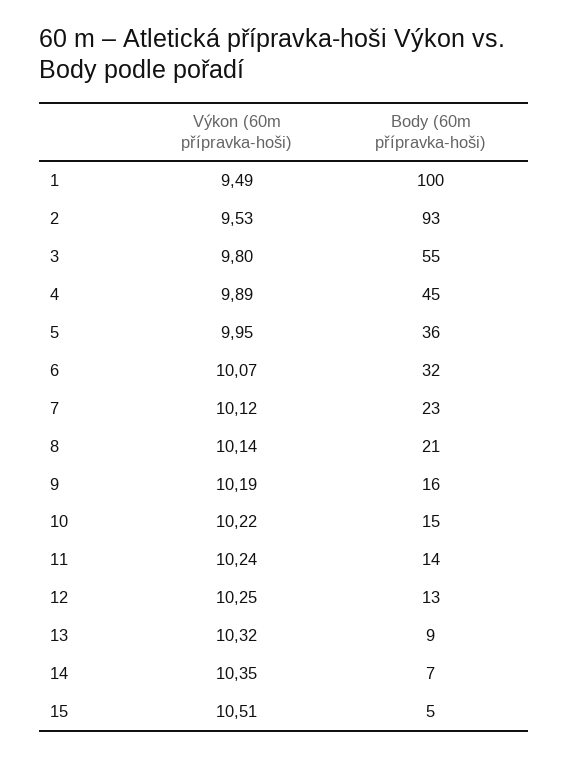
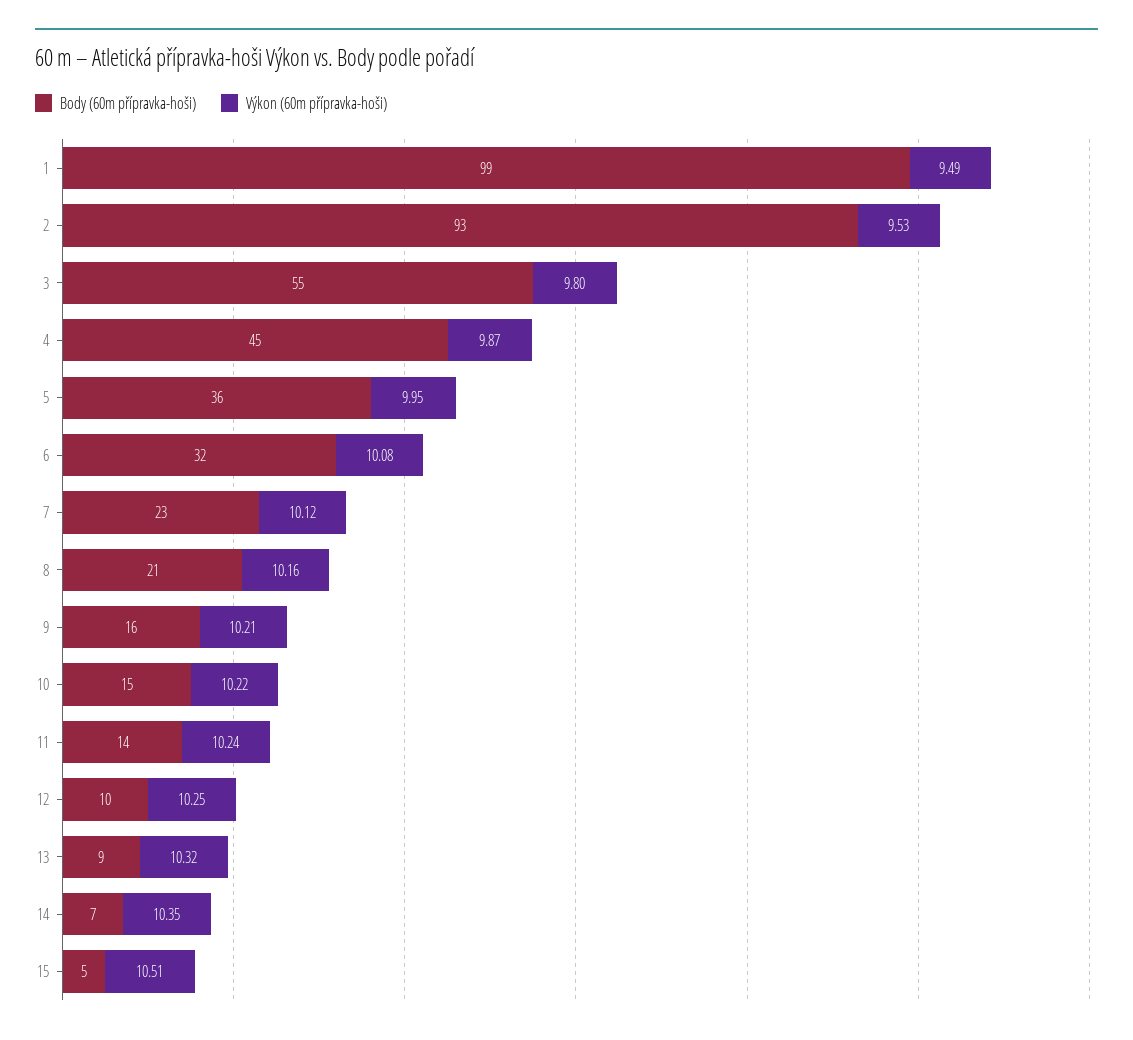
Body (60m přípravka-hoši), 1: 100 -> 99
Výkon (60m přípravka-hoši), 4: 9.89 -> 9.87
Výkon (60m přípravka-hoši), 6: 10.07 -> 10.08
Výkon (60m přípravka-hoši), 8: 10.14 -> 10.16
Výkon (60m přípravka-hoši), 9: 10.19 -> 10.21
Body (60m přípravka-hoši), 12: 13 -> 10

